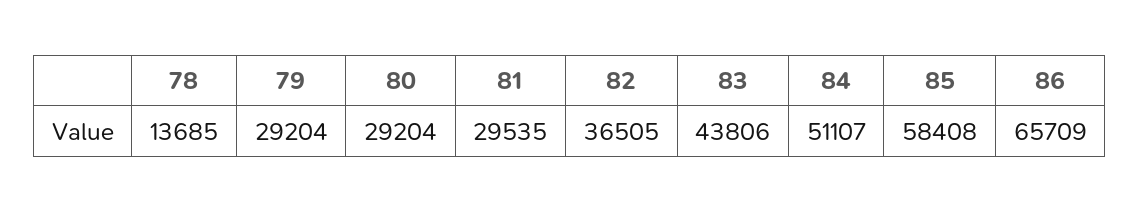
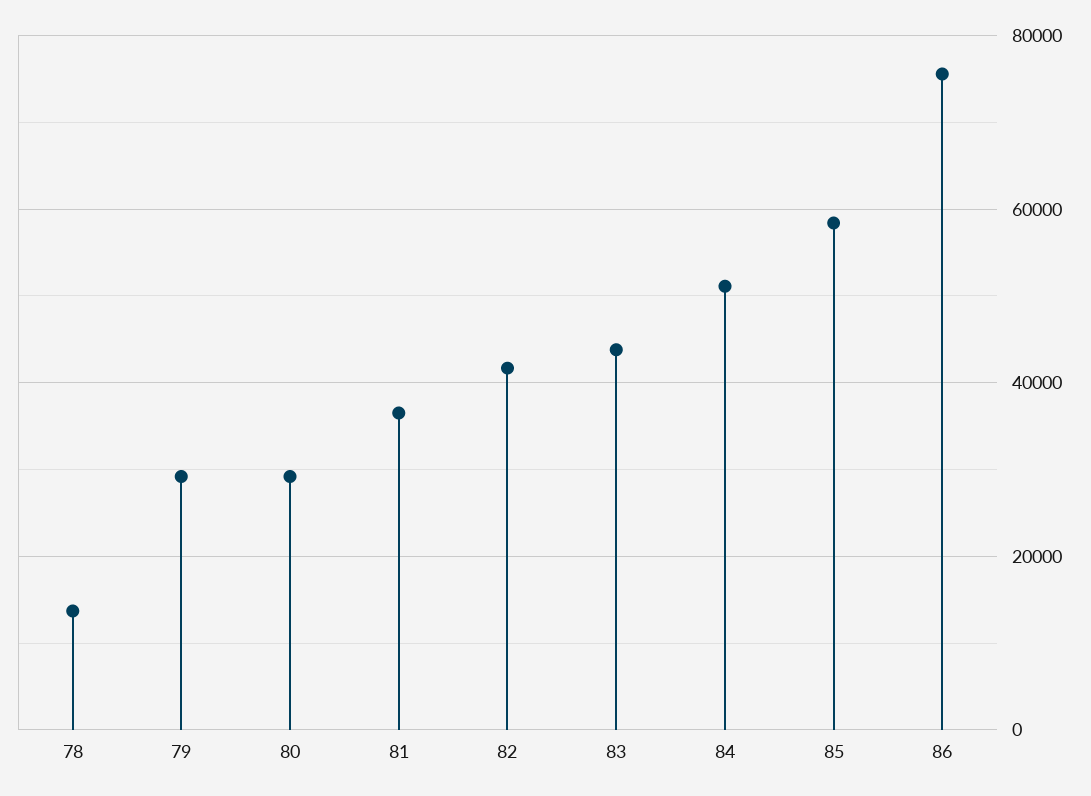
81: 29535 -> 36000
82: 36505 -> 42000
86: 65709 -> 76000

